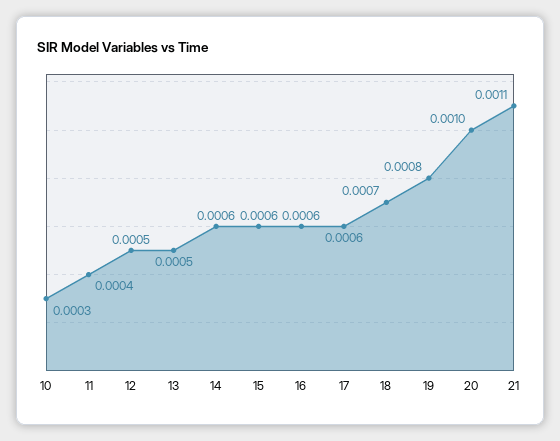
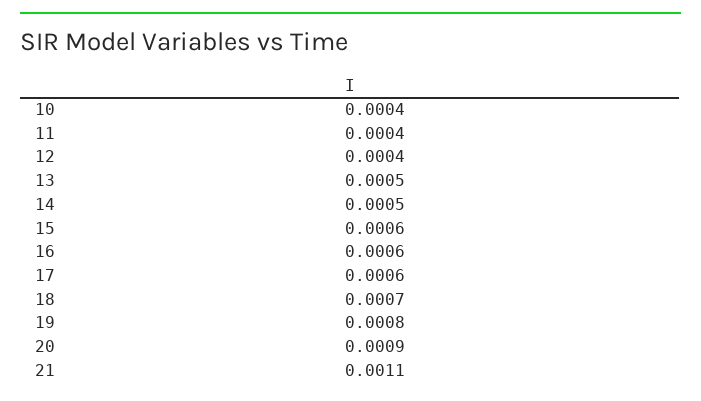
10: 0.0003 -> 0.0004
12: 0.0005 -> 0.0004
14: 0.0006 -> 0.0005
20: 0.001 -> 0.0009

